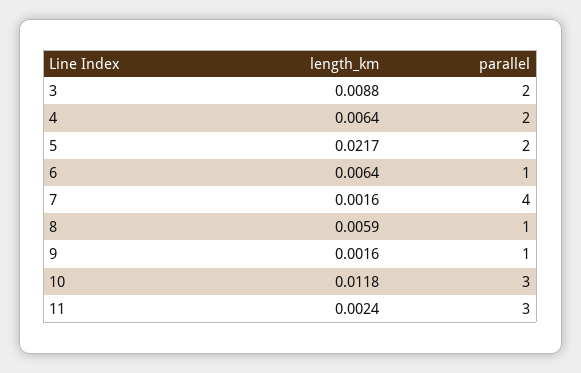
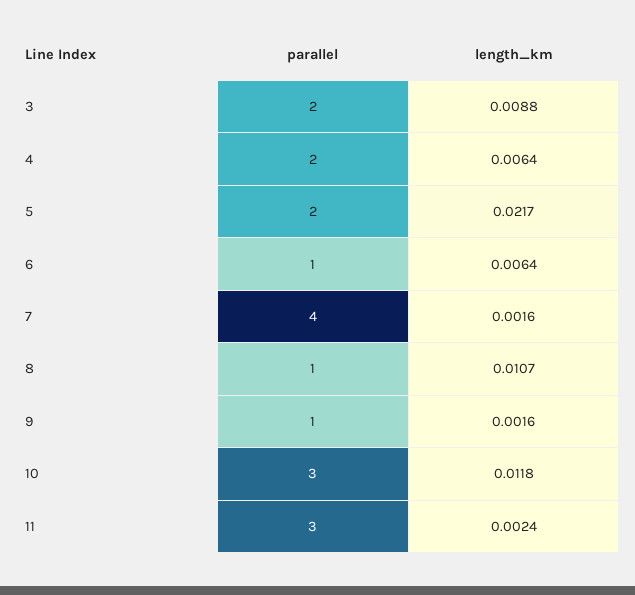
length_km, 8: 0.0059 -> 0.0107

